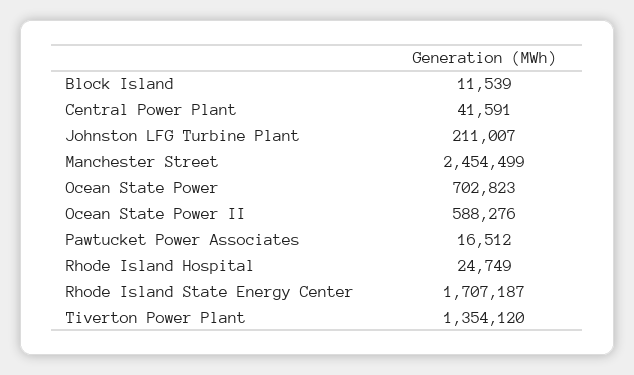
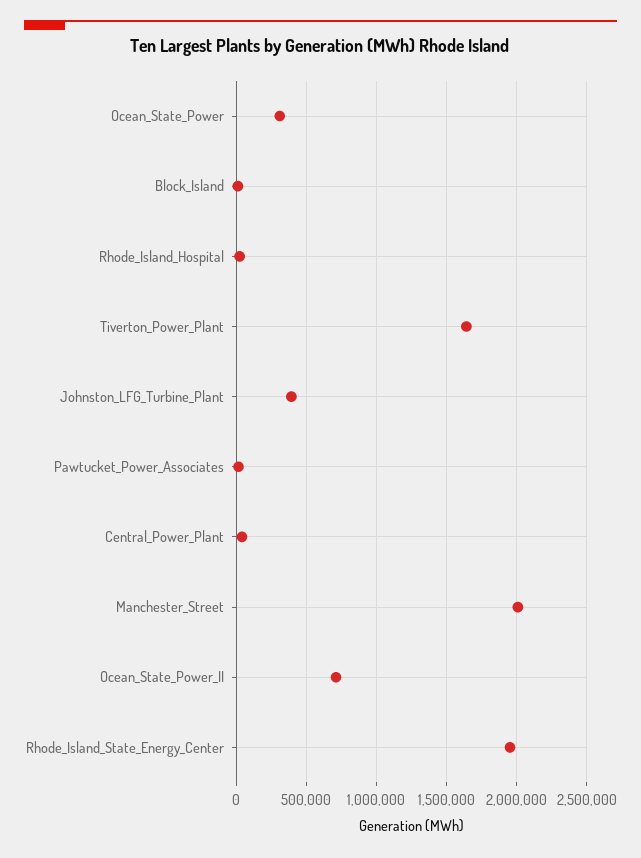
Johnston LFG Turbine Plant: 211007 -> 400000
Manchester Street: 2454499 -> 2000000
Ocean State Power: 702823 -> 300000
Ocean State Power II: 588276 -> 700000
Rhode Island State Energy Center: 1707187 -> 1950000
Tiverton Power Plant: 1354120 -> 1650000

